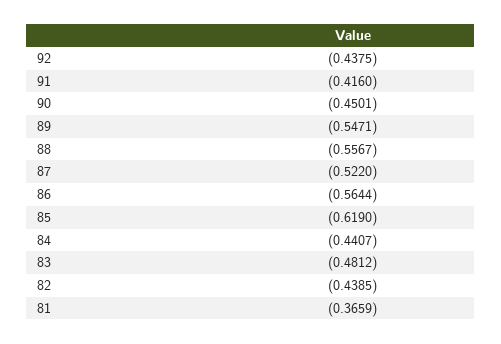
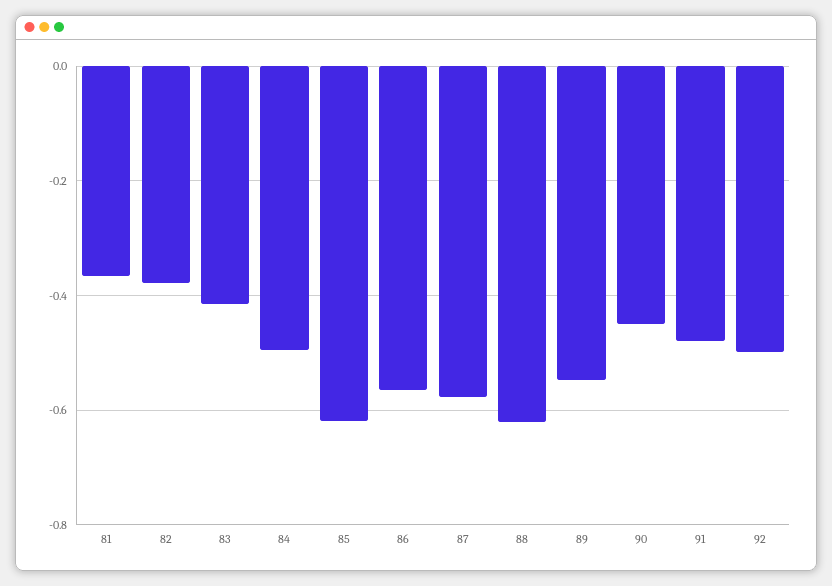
92: -0.4375 -> -0.5
91: -0.416 -> -0.48
88: -0.5567 -> -0.62
87: -0.522 -> -0.58
84: -0.4407 -> -0.5
83: -0.4812 -> -0.42
82: -0.4385 -> -0.38

